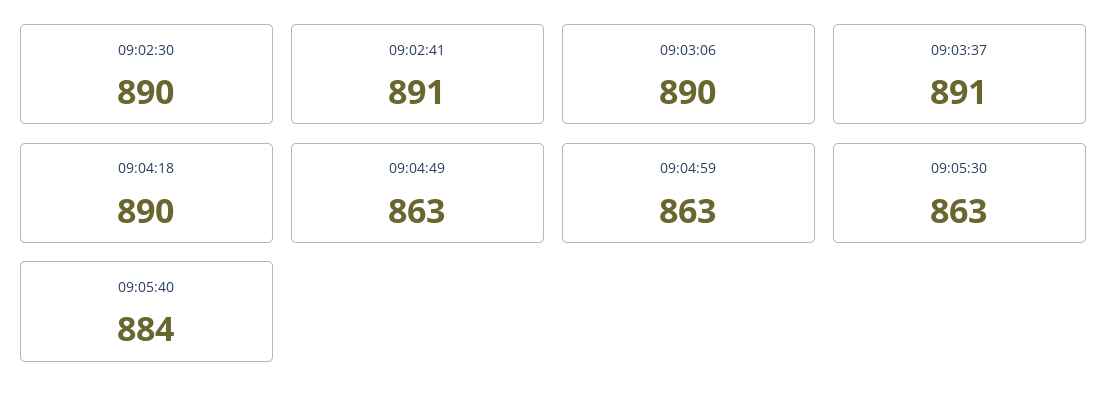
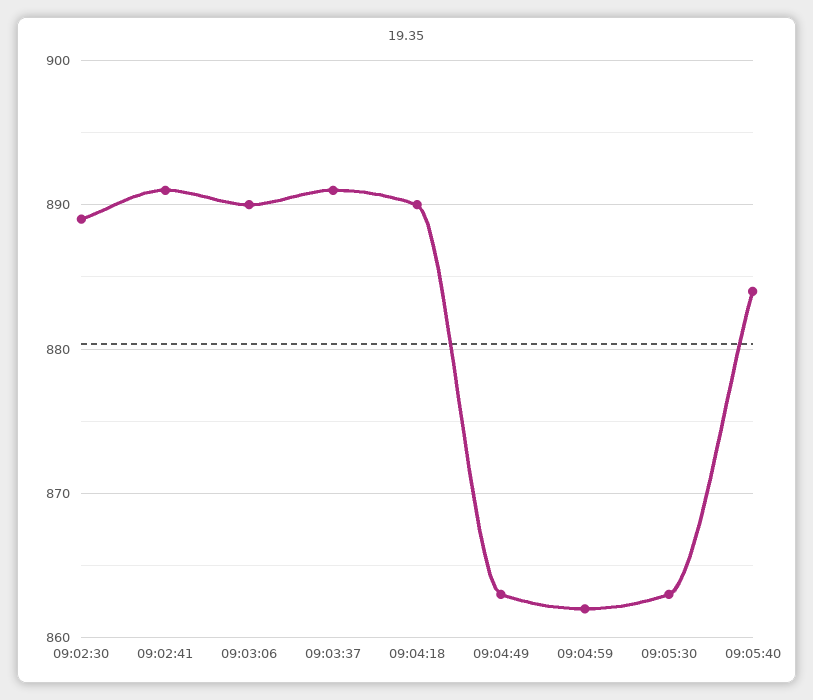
09:02:30: 890 -> 889
09:04:59: 863 -> 862

